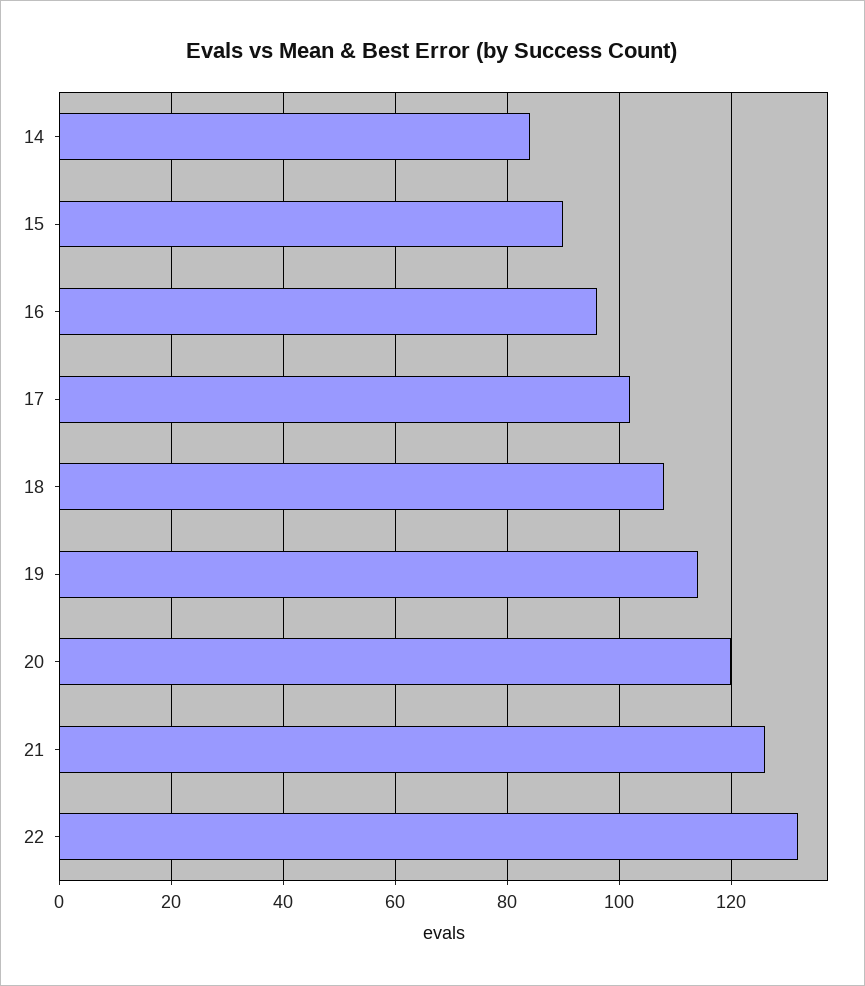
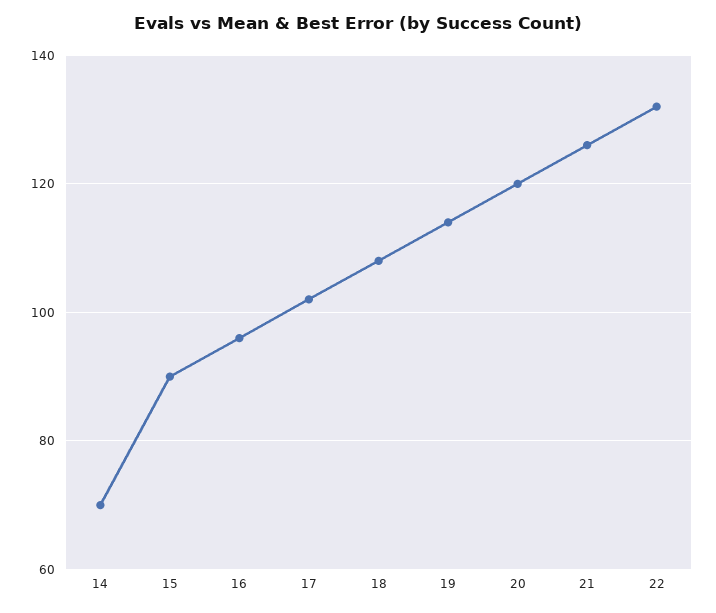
14: 85 -> 70

